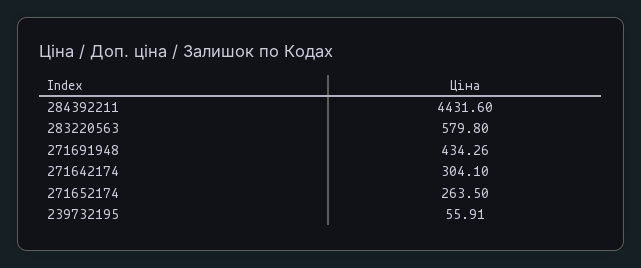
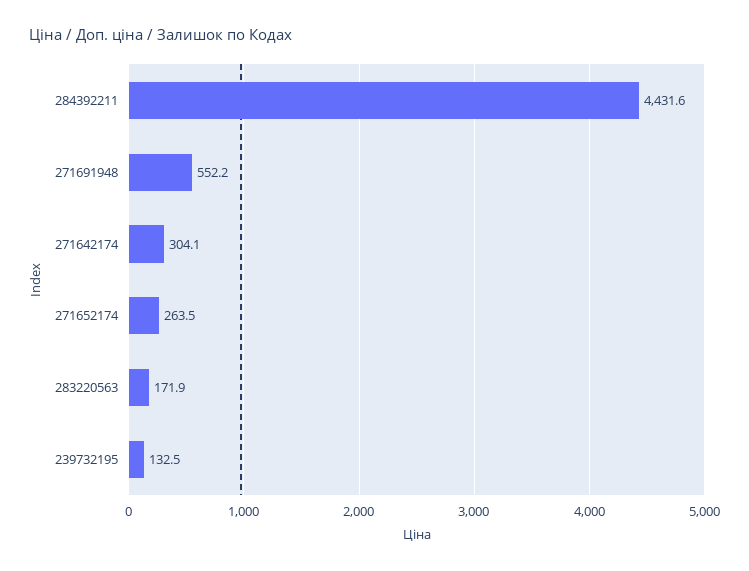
283220563: 579.8 -> 171.9
271691948: 434.26 -> 552.2
239732195: 55.91 -> 132.5

